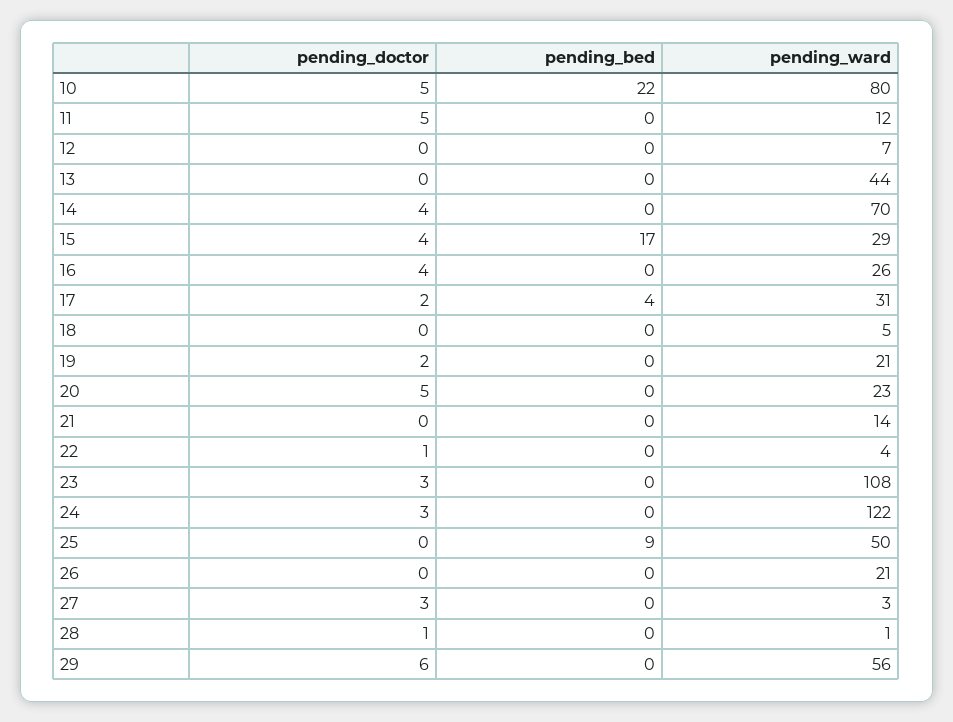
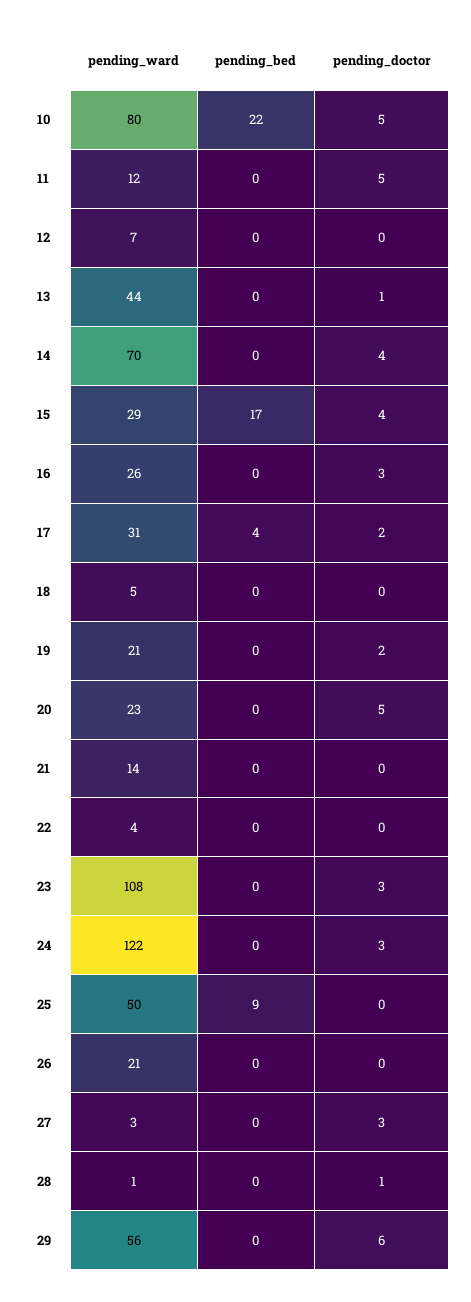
pending_doctor, 13: 0 -> 1
pending_doctor, 16: 4 -> 3
pending_doctor, 22: 1 -> 0

